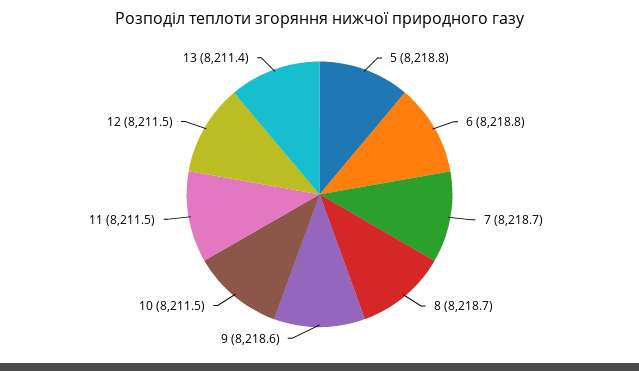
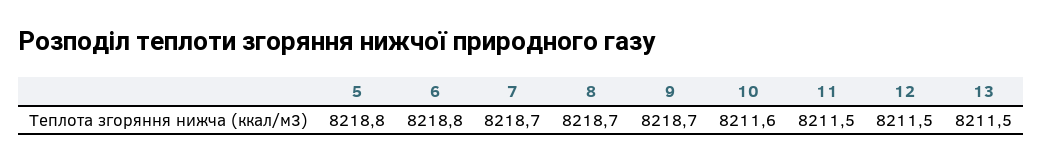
9: 8218.6 -> 8218.7
10: 8211.5 -> 8211.6
13: 8211.4 -> 8211.5

